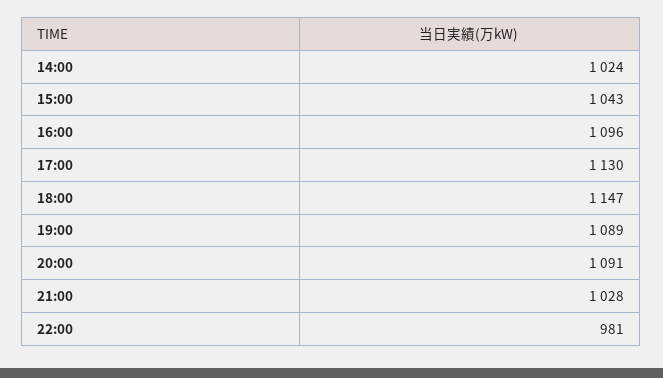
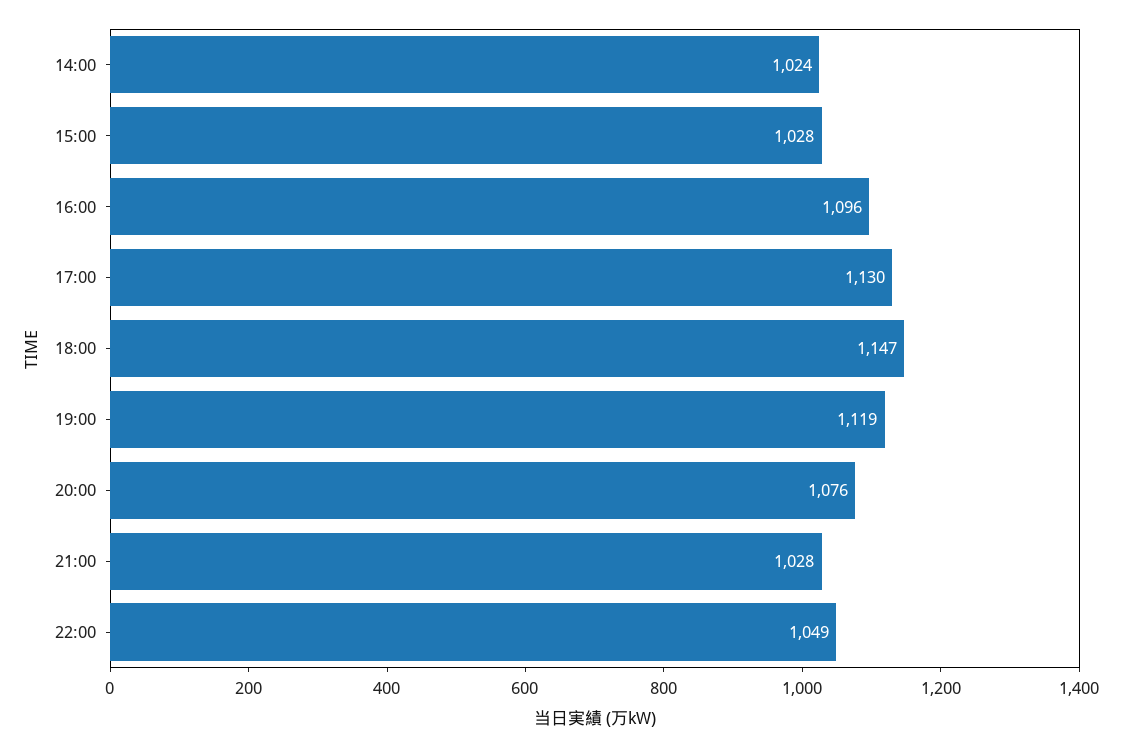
15:00: 1043 -> 1028
19:00: 1089 -> 1119
20:00: 1091 -> 1076
22:00: 981 -> 1049

